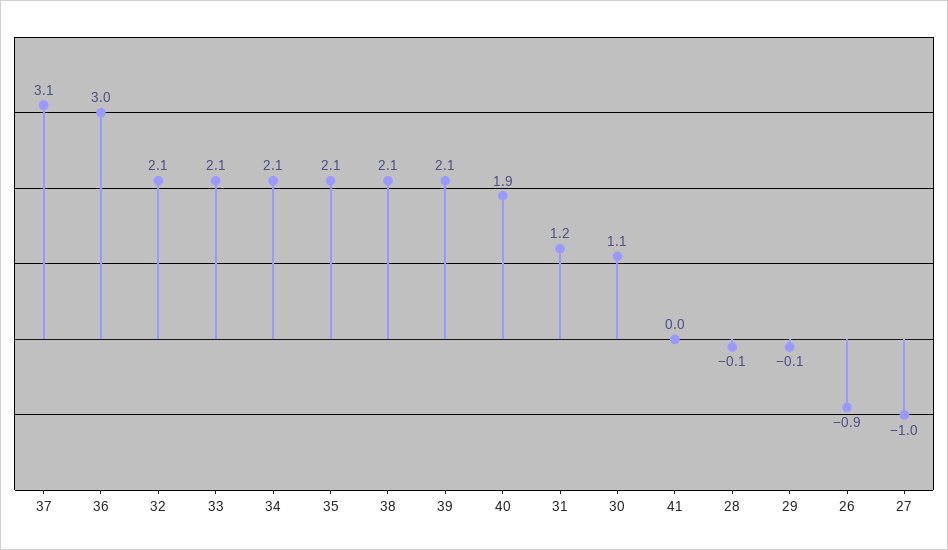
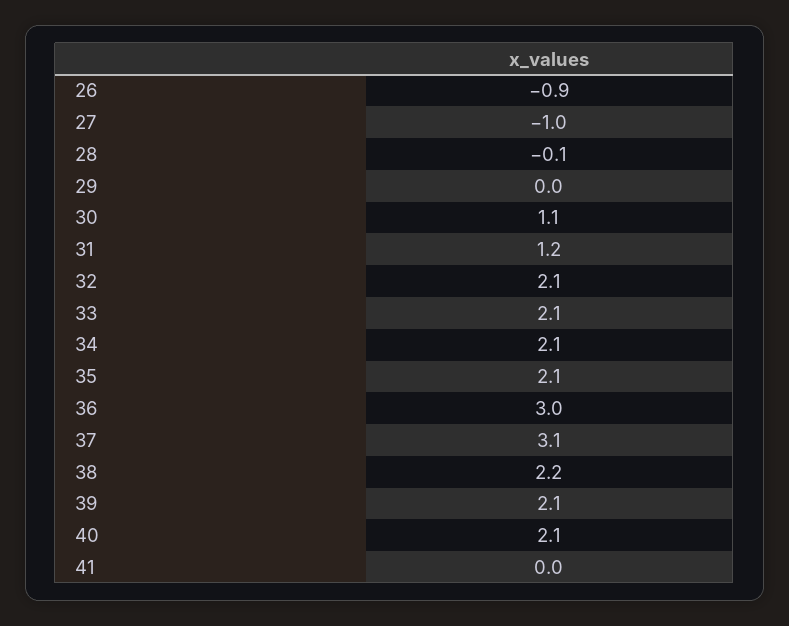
38: 2.1 -> 2.2
40: 1.9 -> 2.1
29: -0.1 -> 0

